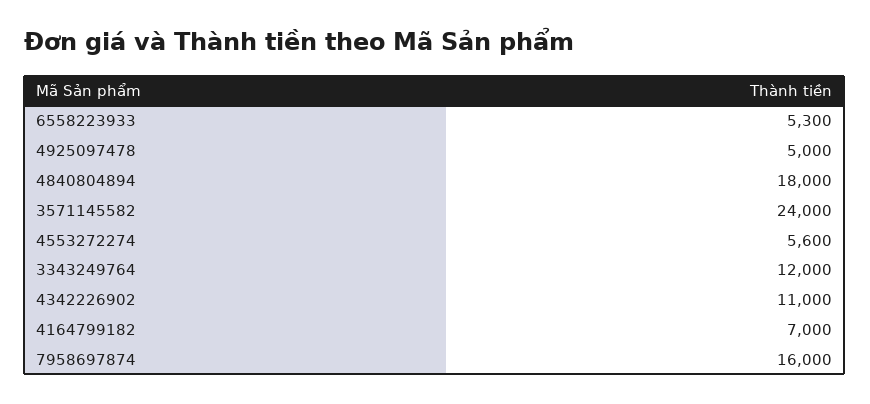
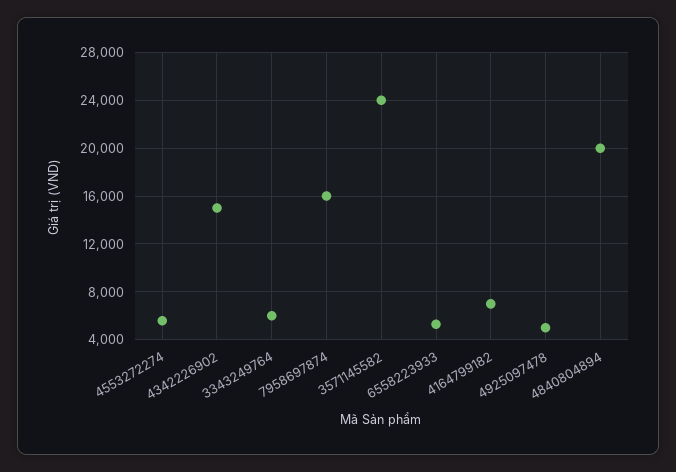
4840804894: 18000 -> 20000
3343249764: 12000 -> 6000
4342226902: 11000 -> 15000

